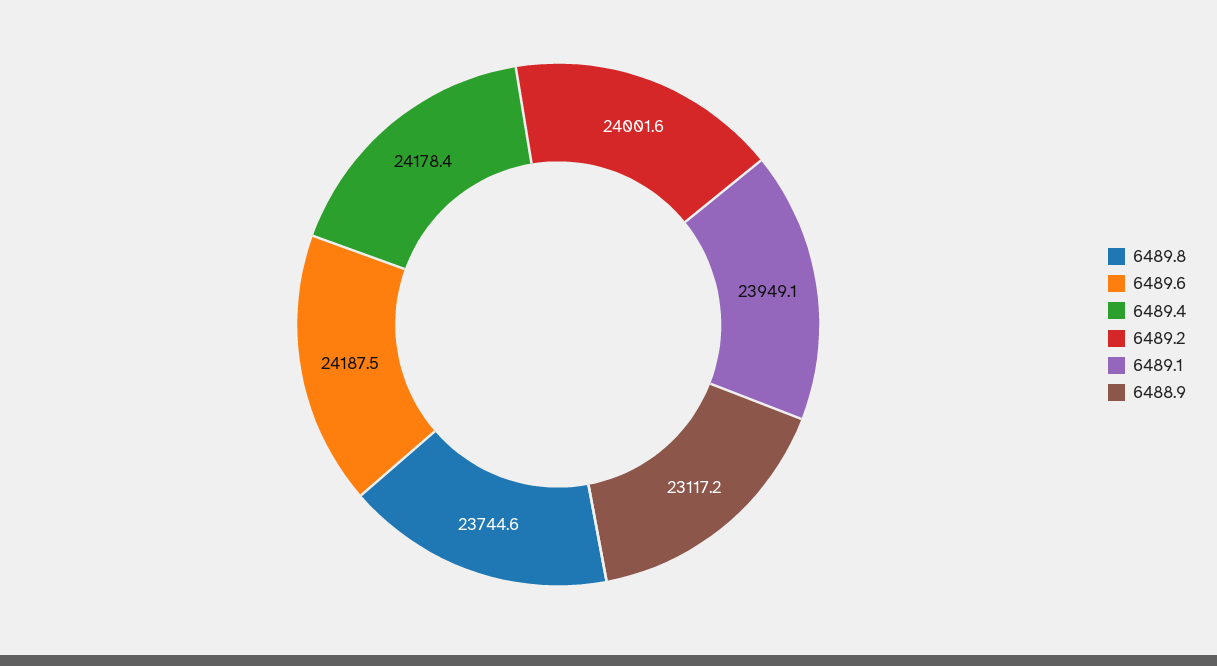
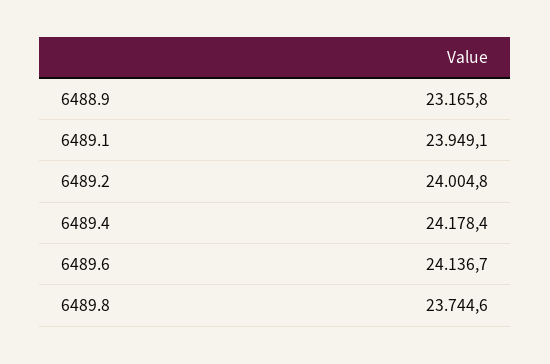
6489.6: 24187.5 -> 24136.7
6489.2: 24001.6 -> 24004.8
6488.9: 23117.2 -> 23165.8

